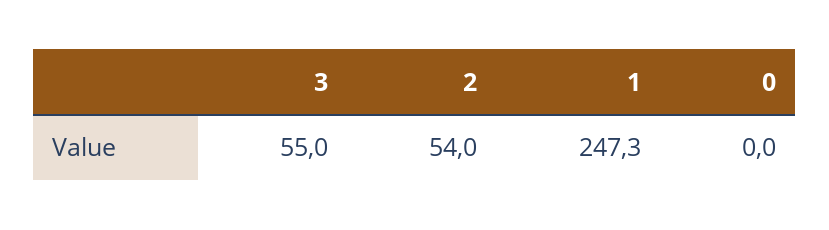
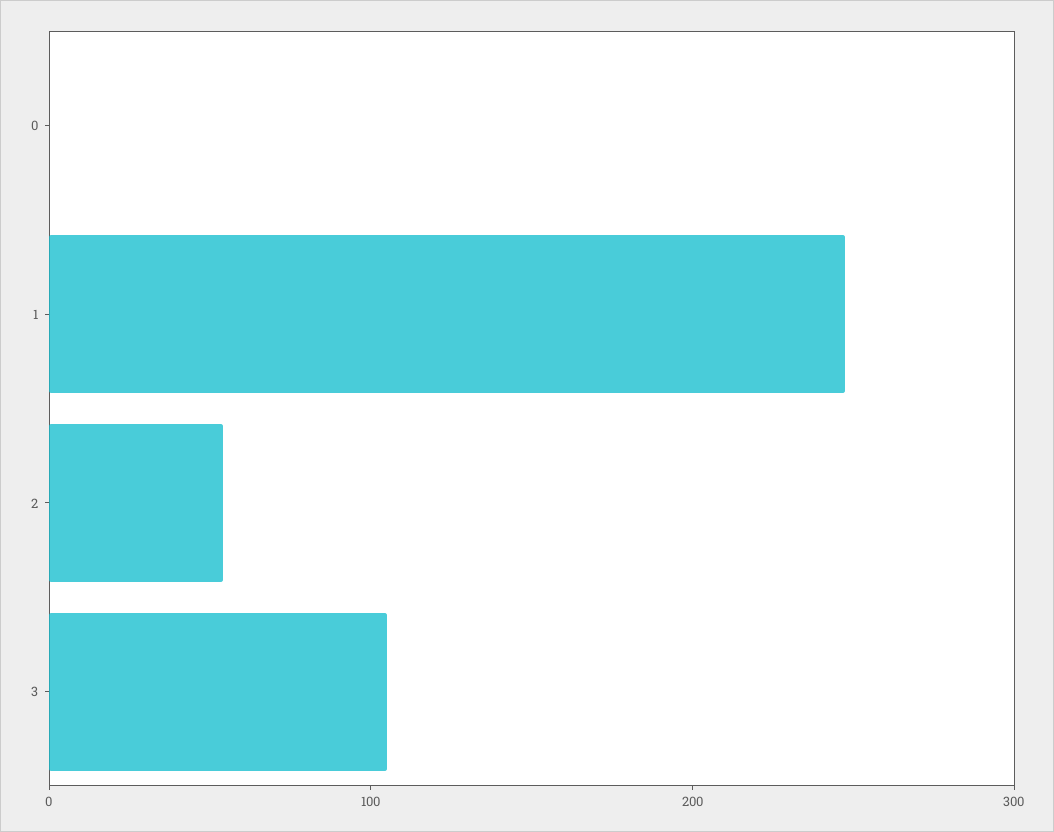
3: 55 -> 100

